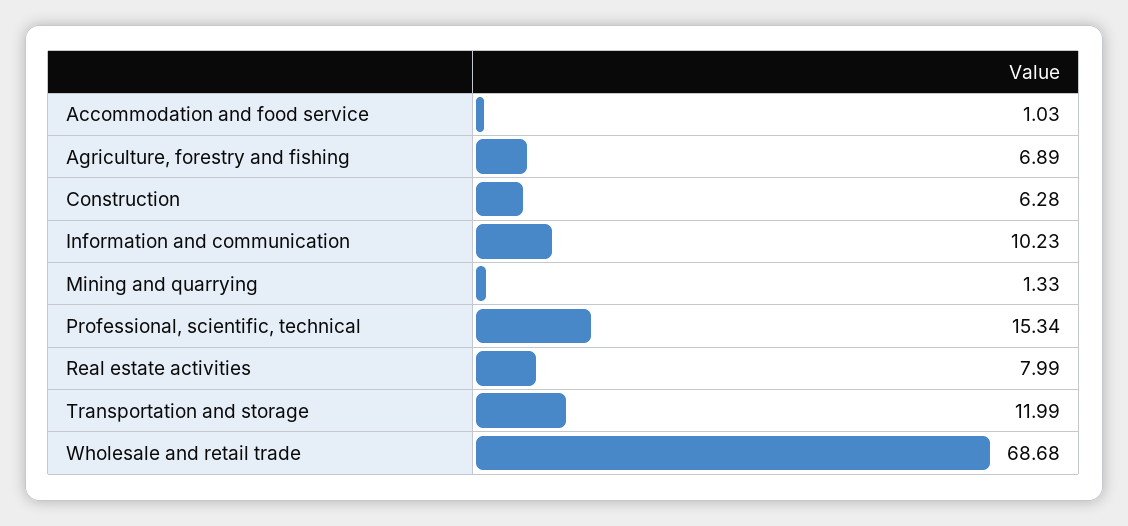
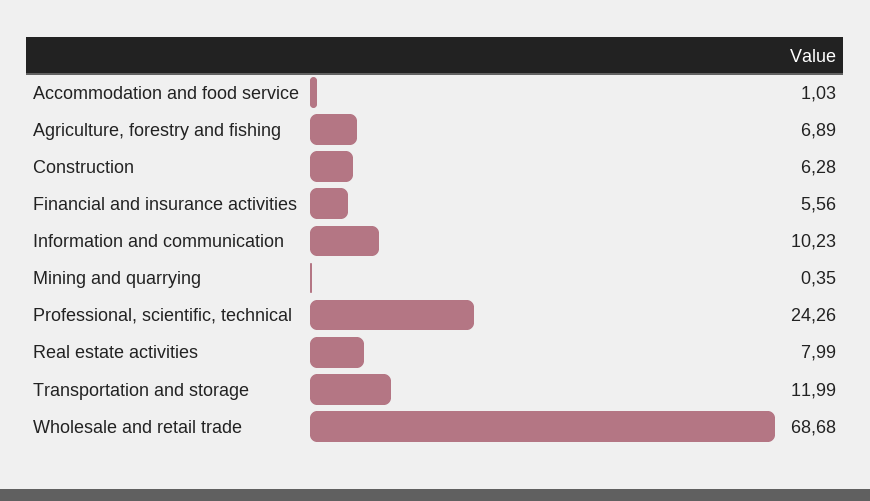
Mining and quarrying: 1.33 -> 0.35
Professional, scientific, technical: 15.34 -> 24.26
Financial and insurance activities: none -> 5.56

